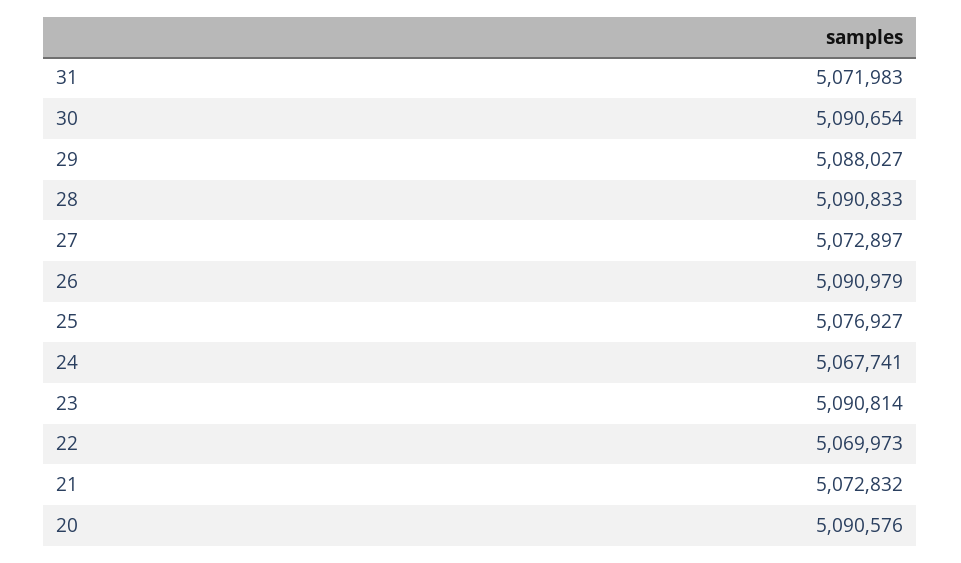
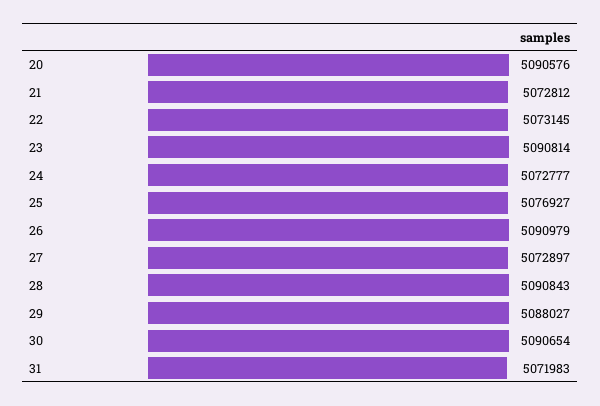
28: 5090833 -> 5090843
24: 5067741 -> 5072777
22: 5069973 -> 5073145
21: 5072832 -> 5072812

